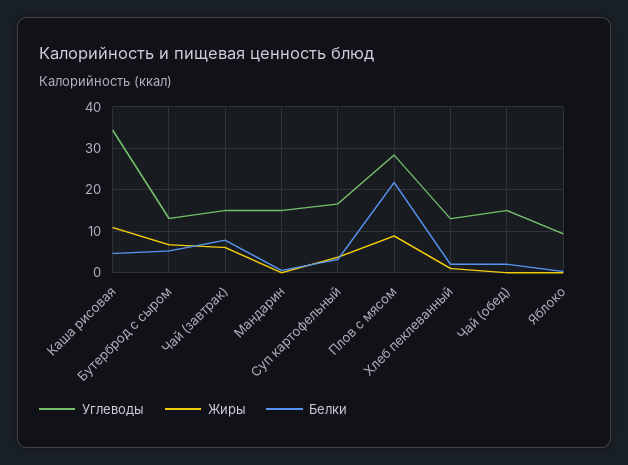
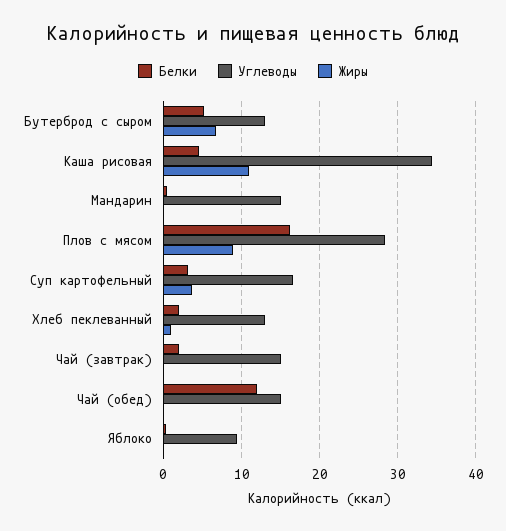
Жиры, Чай (завтрак): 6 -> 0
Белки, Чай (завтрак): 8 -> 2
Белки, Плов с мясом: 22 -> 16
Белки, Чай (обед): 2 -> 12

